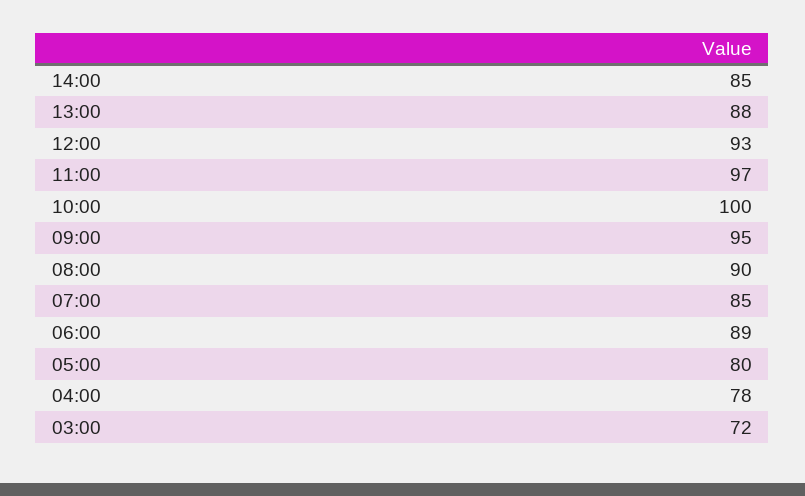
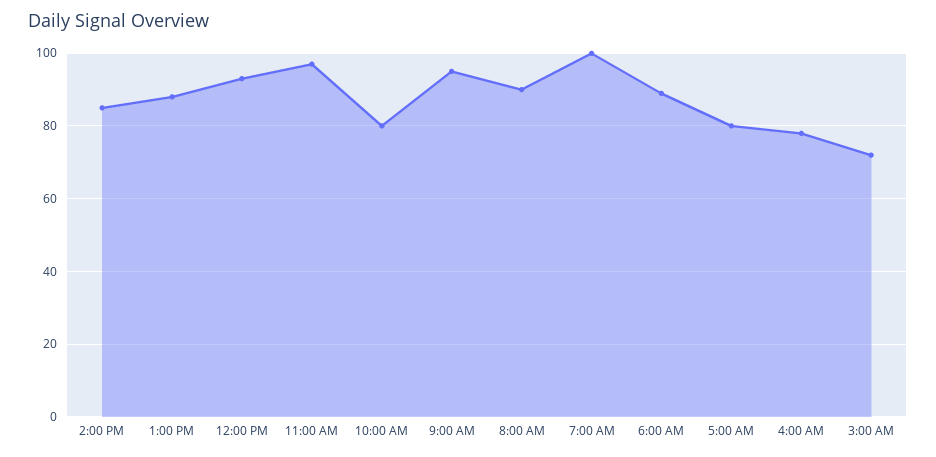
10:00: 100 -> 80
07:00: 85 -> 100

